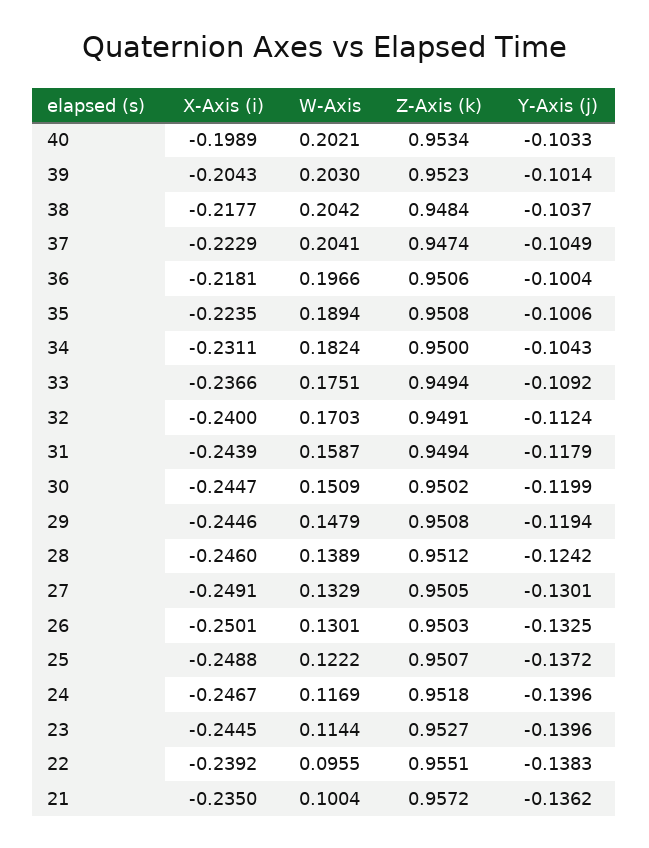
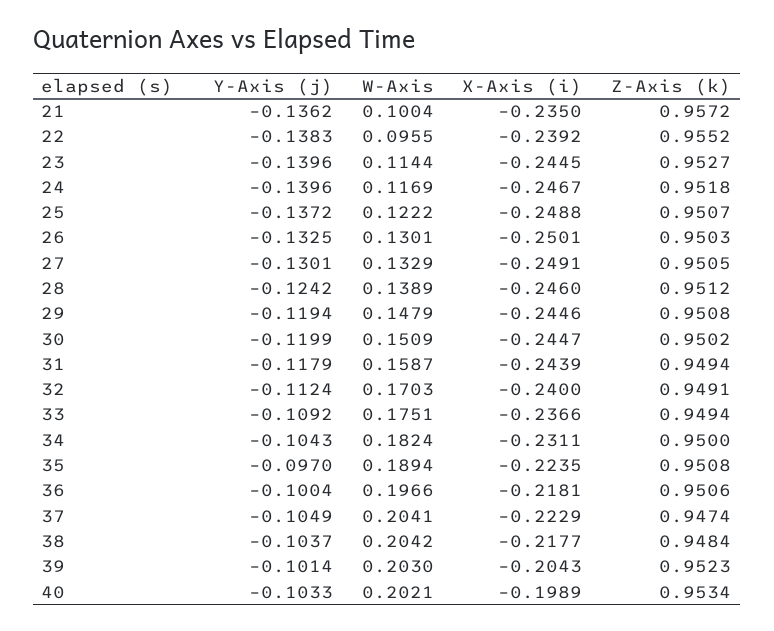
Y-Axis (j), 35: -0.1006 -> -0.097
Z-Axis (k), 22: 0.9551 -> 0.9552

